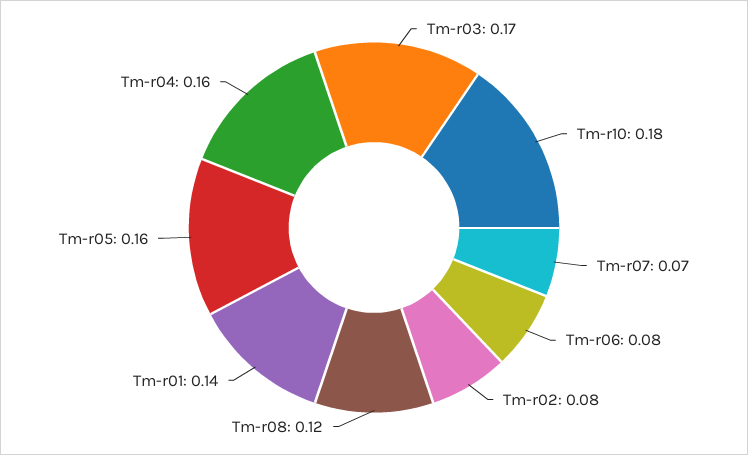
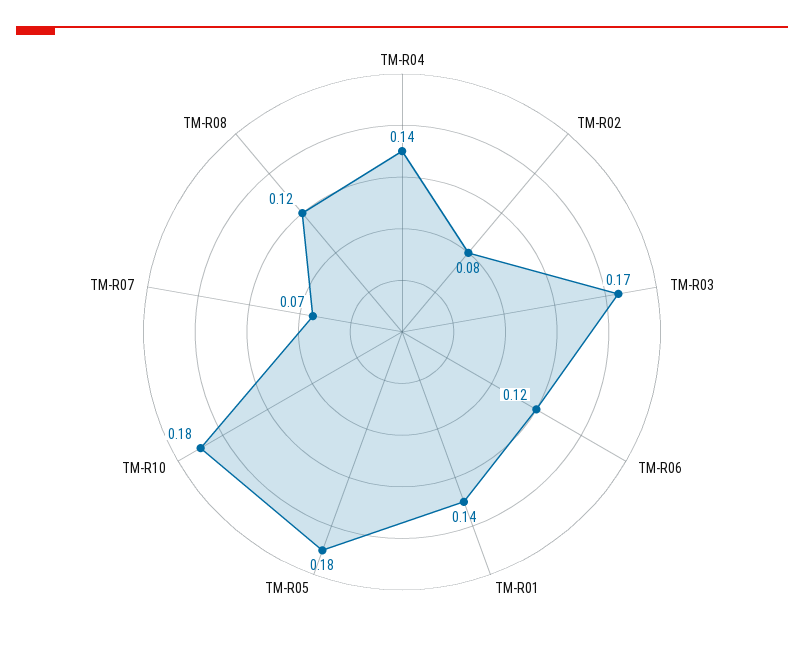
Tm-r06: 0.08 -> 0.12
Tm-r05: 0.16 -> 0.18
Tm-r04: 0.16 -> 0.14

